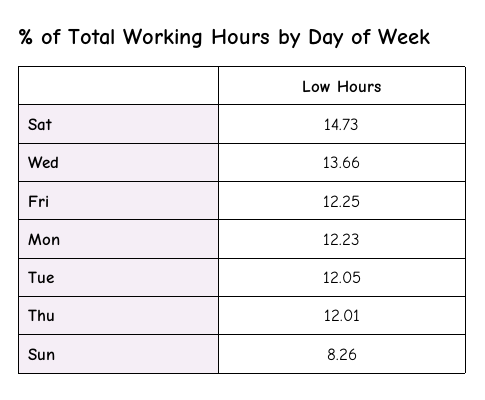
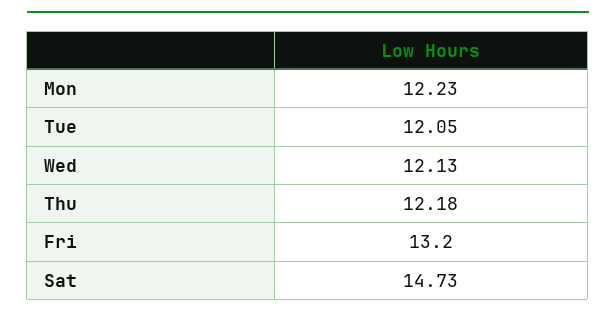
Wed: 13.66 -> 12.13
Fri: 12.25 -> 13.2
Thu: 12.01 -> 12.18
Sun: 8.26 -> none

